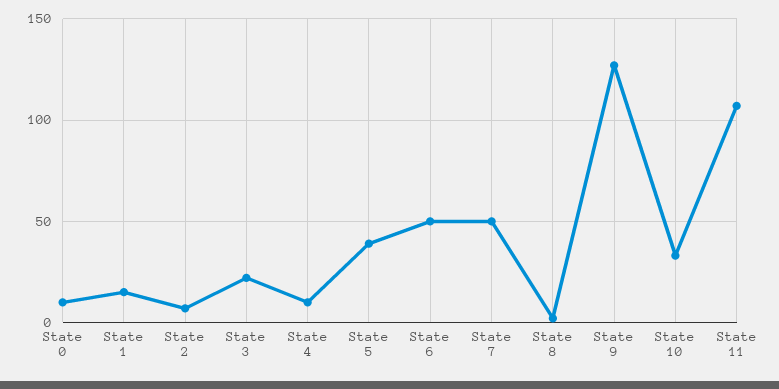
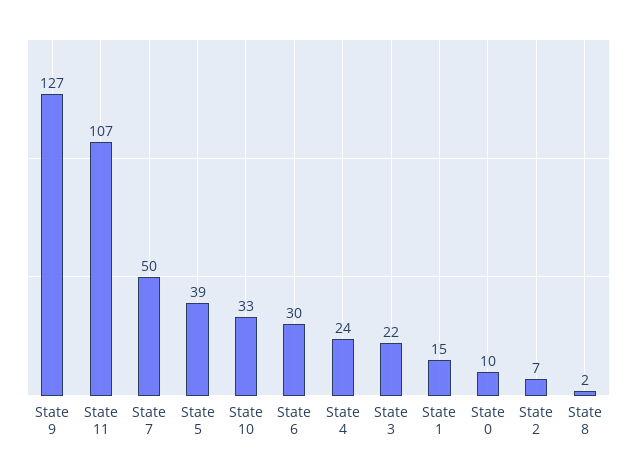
State 4: 10 -> 24
State 6: 50 -> 30

